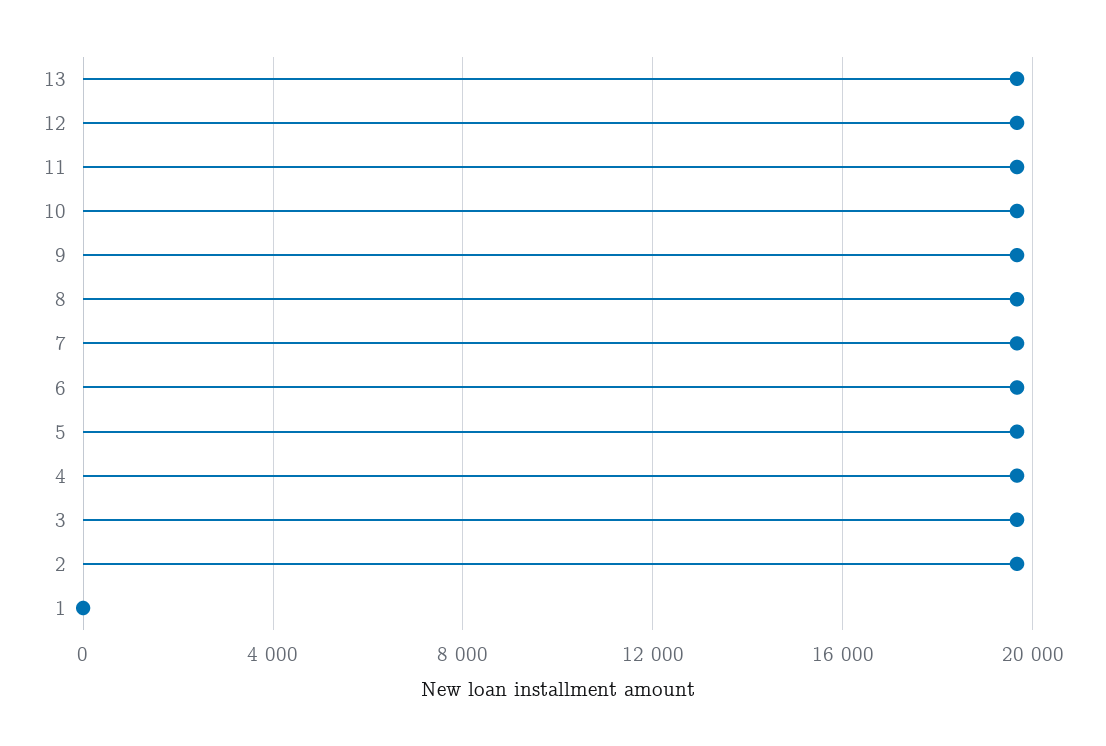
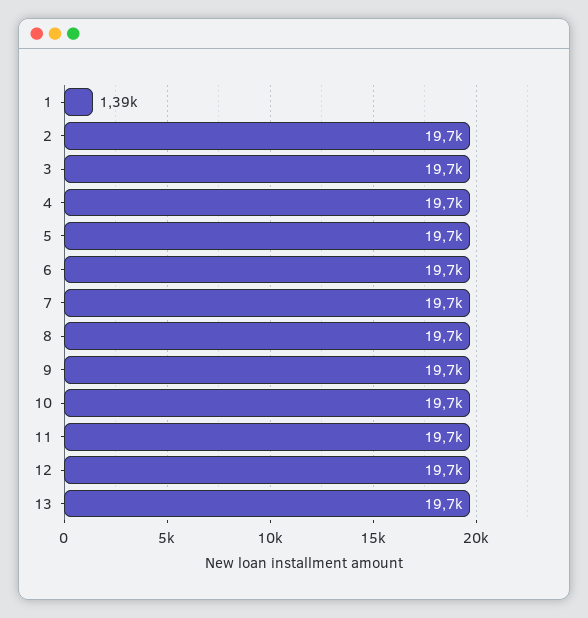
1: 0 -> 1390

